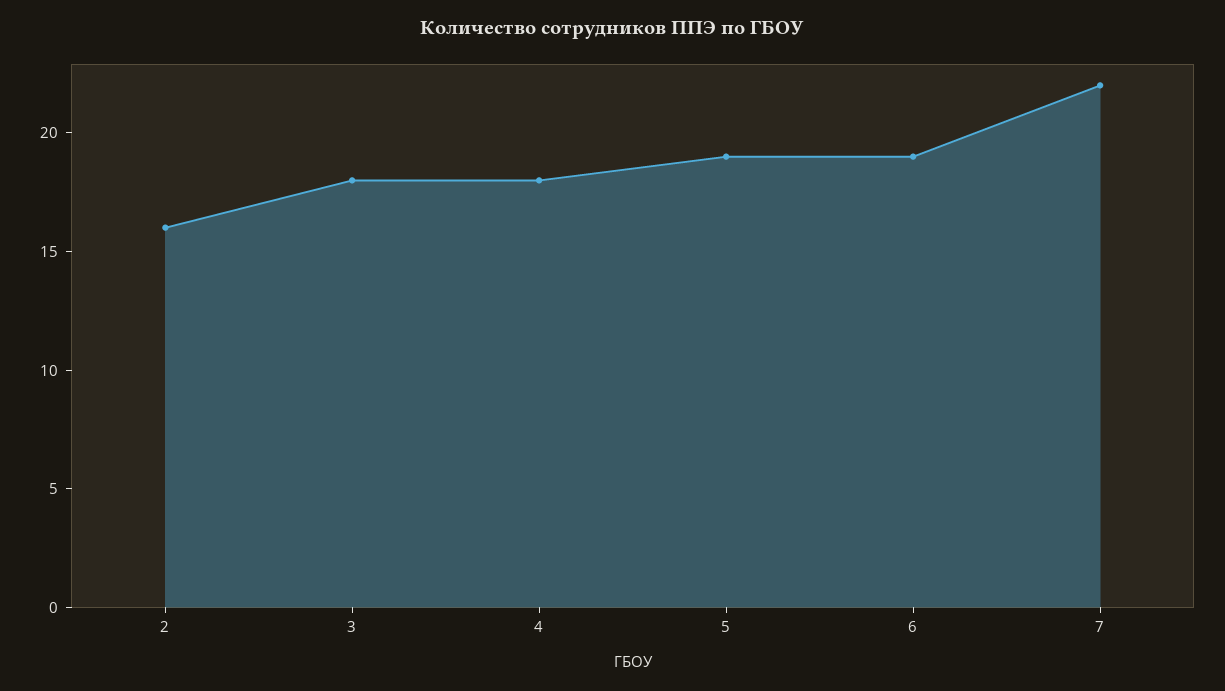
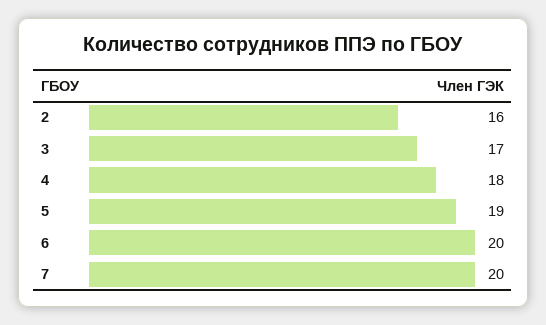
3: 18 -> 17
6: 19 -> 20
7: 22 -> 20

